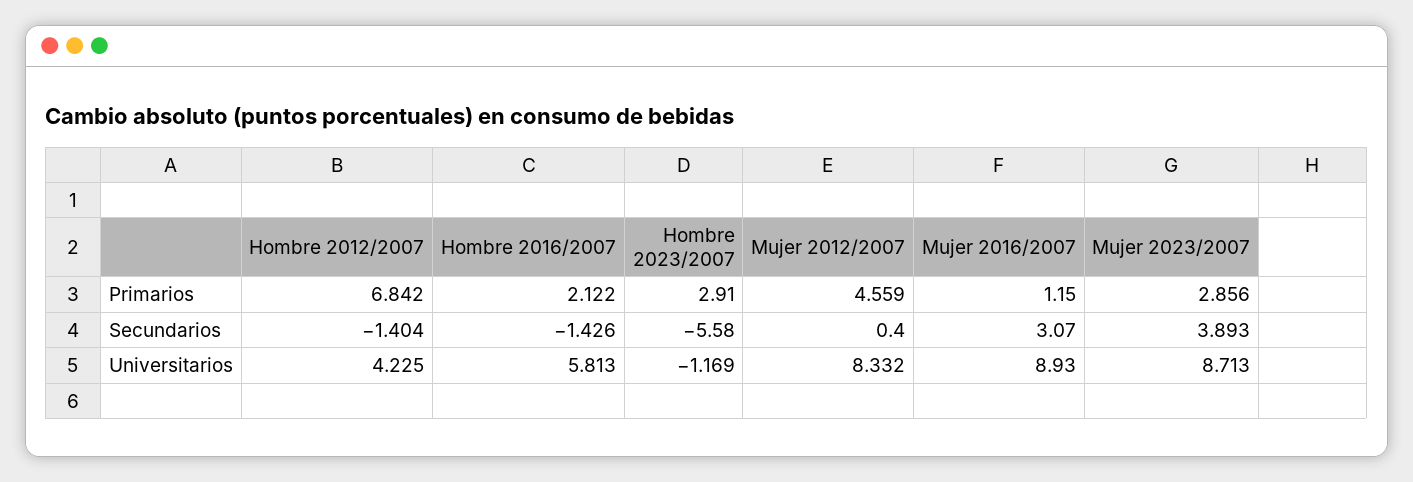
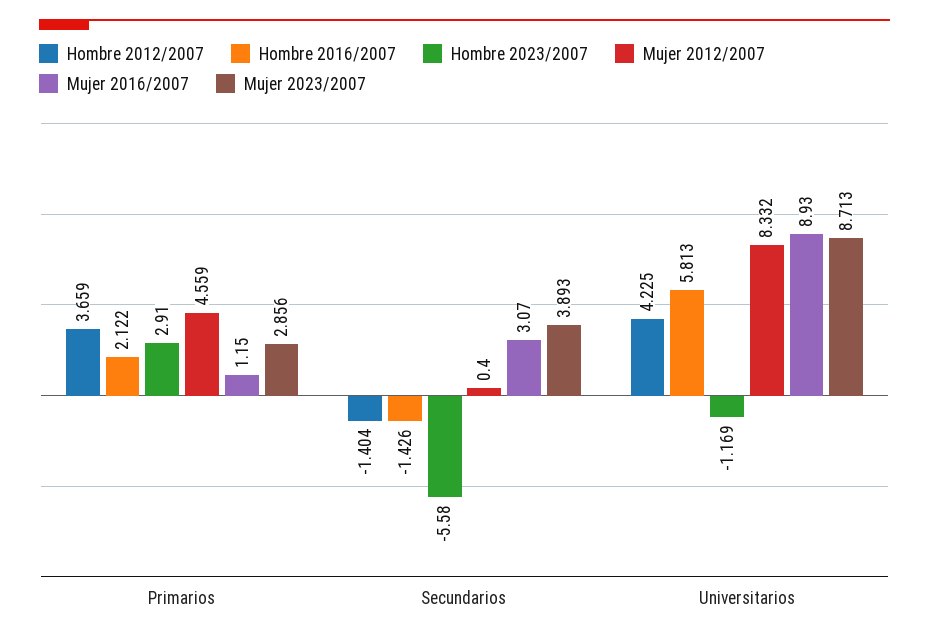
Hombre 2012/2007, Primarios: 6.842 -> 3.659

